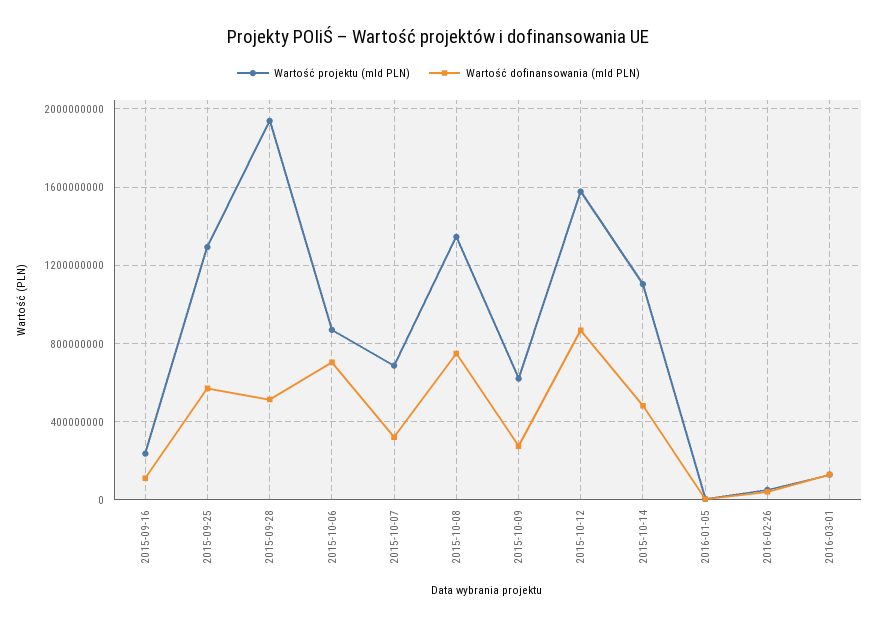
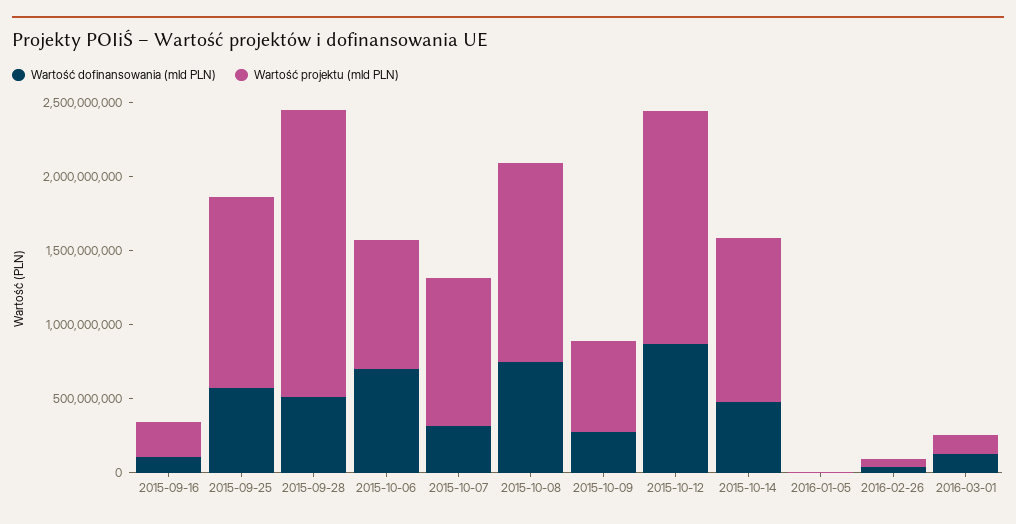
Wartość projektu (mld PLN), 2015-10-07: 700000000 -> 1000000000

